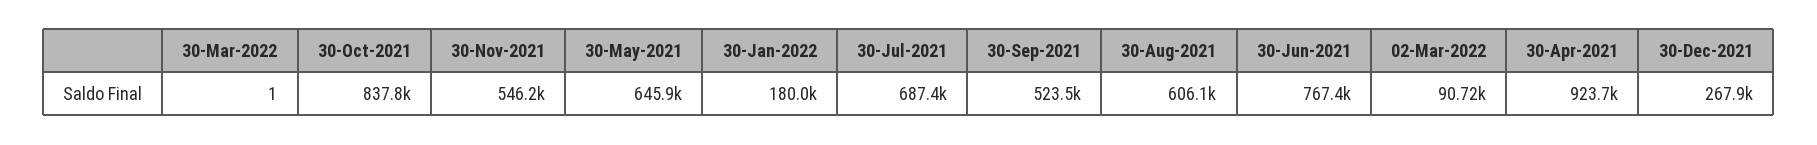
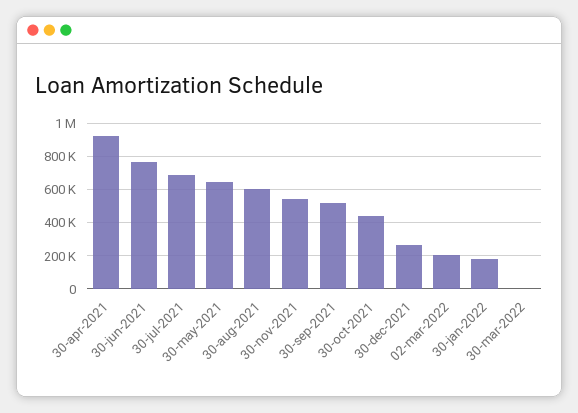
30-Oct-2021: 837800 -> 450000
02-Mar-2022: 90720 -> 200000

